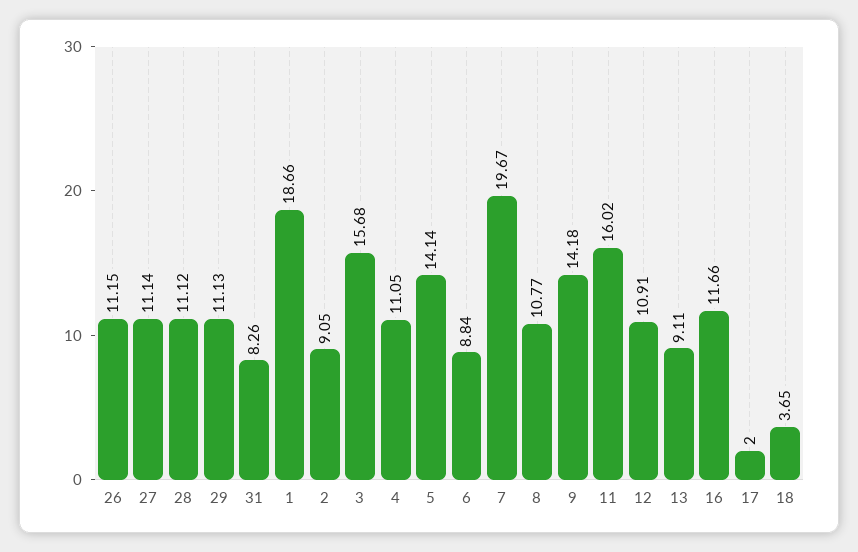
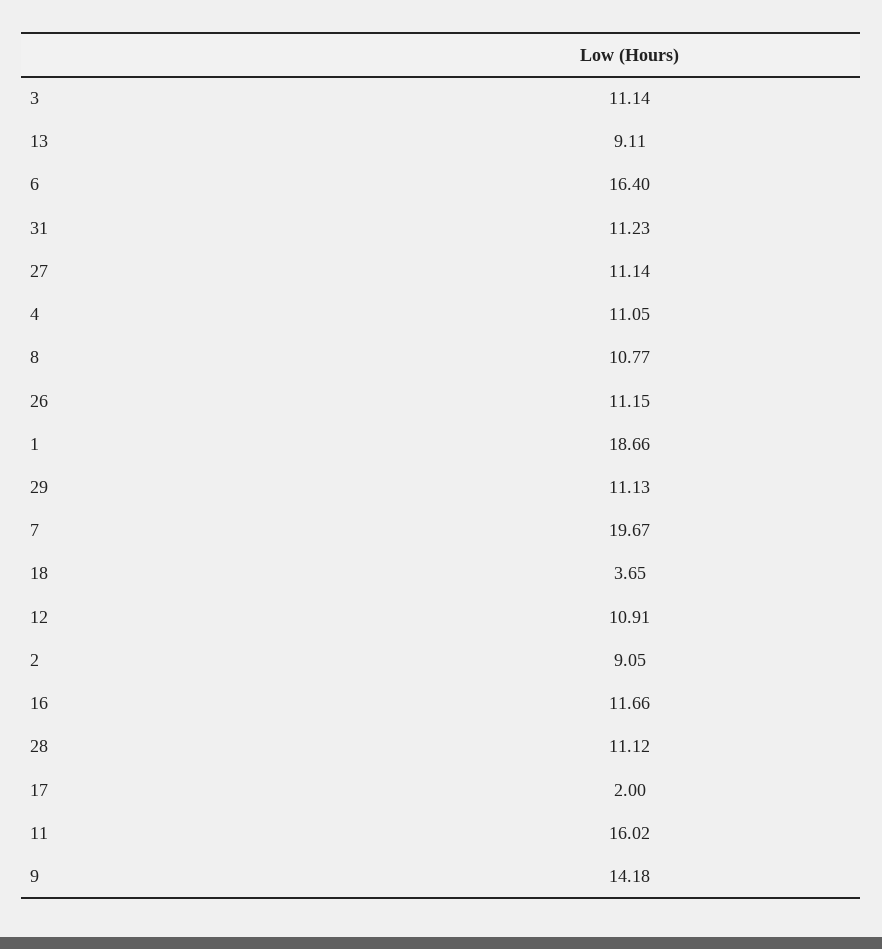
31: 8.26 -> 11.23
3: 15.68 -> 11.14
5: 14.14 -> none
6: 8.84 -> 16.4

